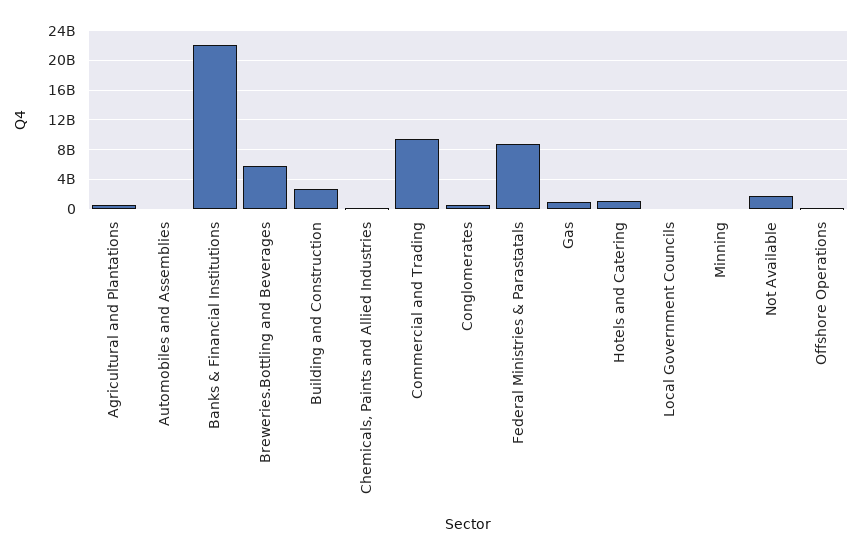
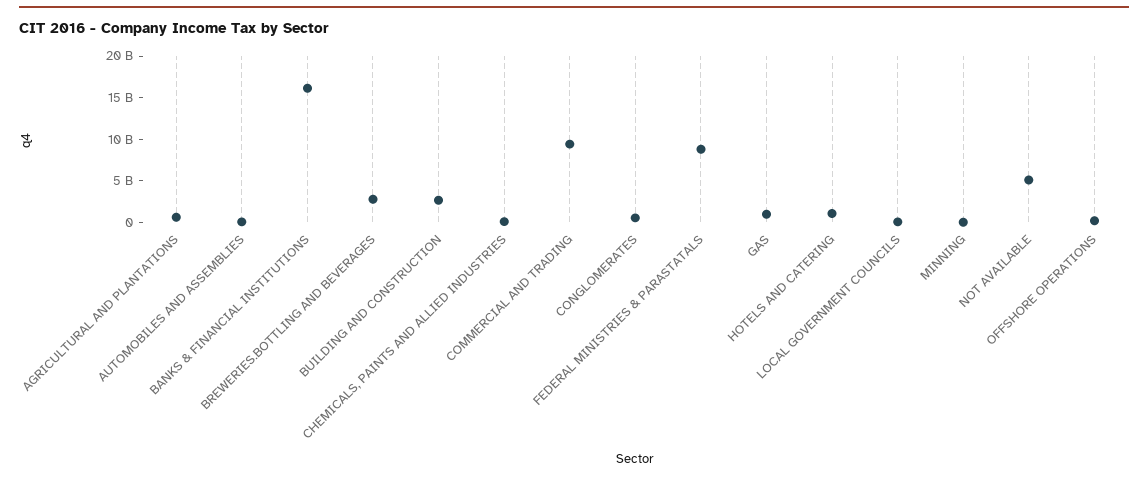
Banks & Financial Institutions: 22000000000 -> 16000000000
Breweries.Bottling and Beverages: 6000000000 -> 3000000000
Not Available: 2000000000 -> 5000000000

